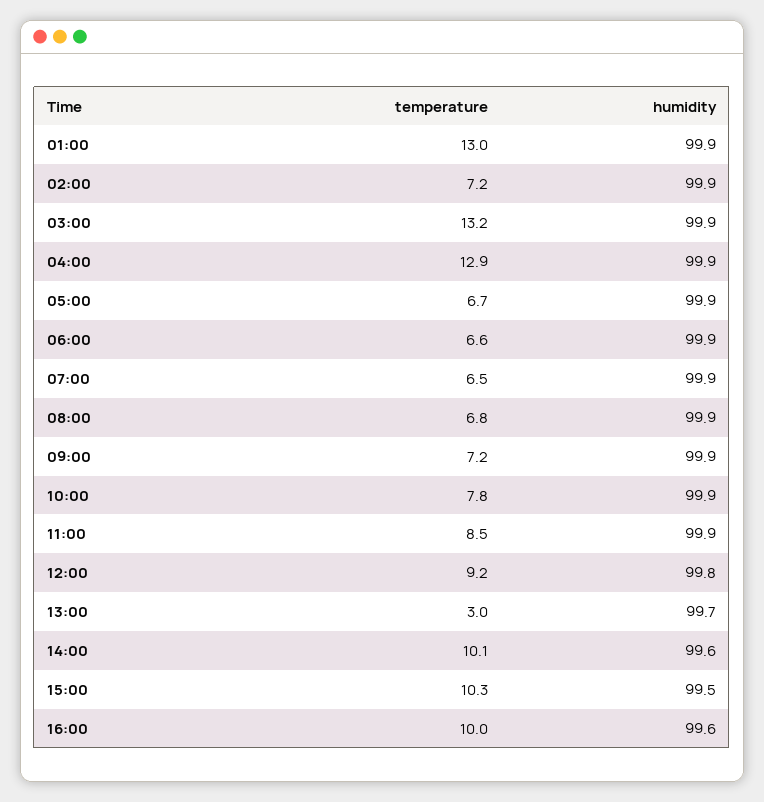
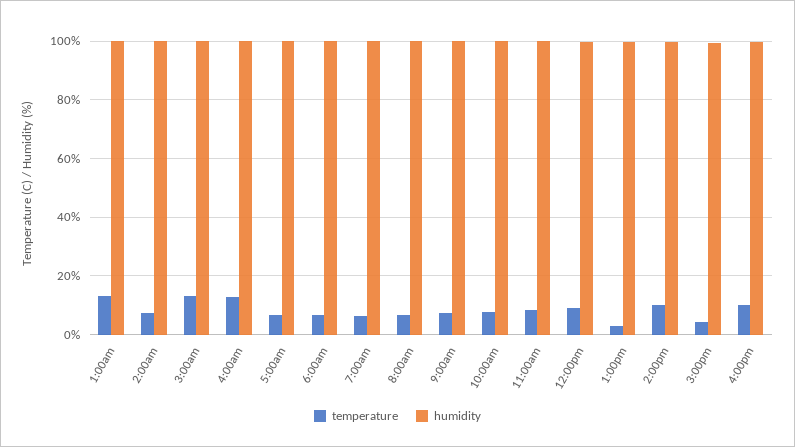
temperature, 15:00: 10.3 -> 5

